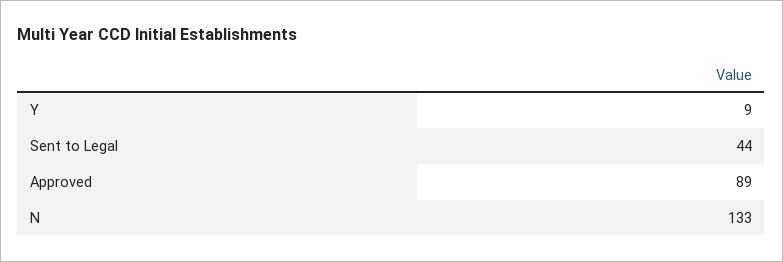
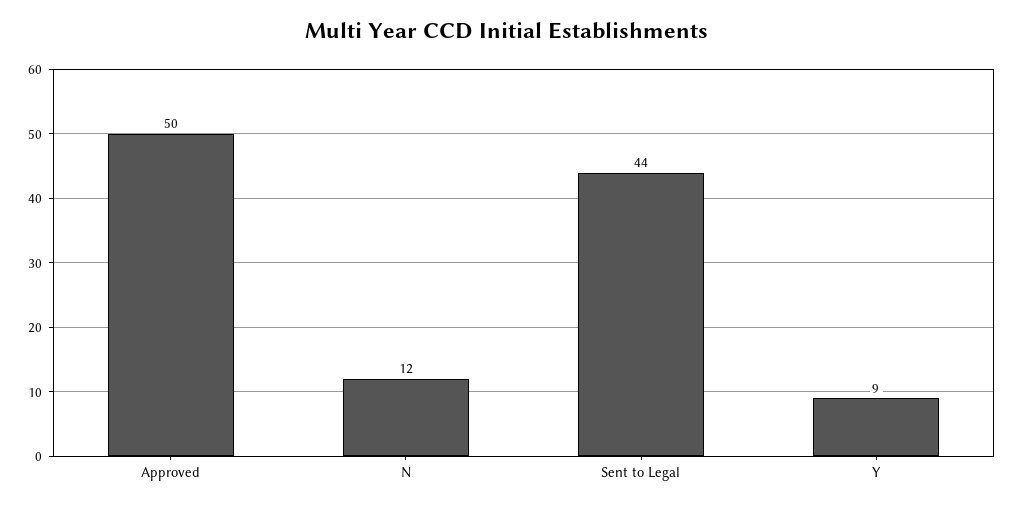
Approved: 89 -> 50
N: 133 -> 12

